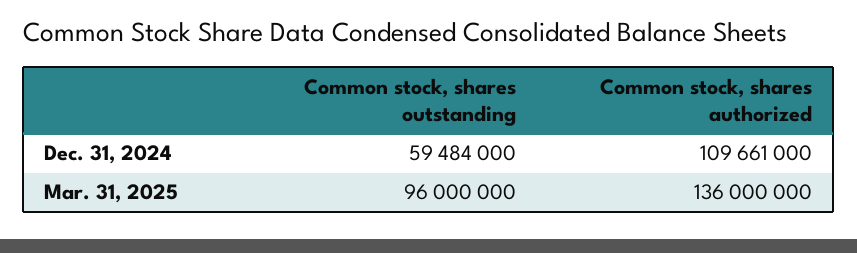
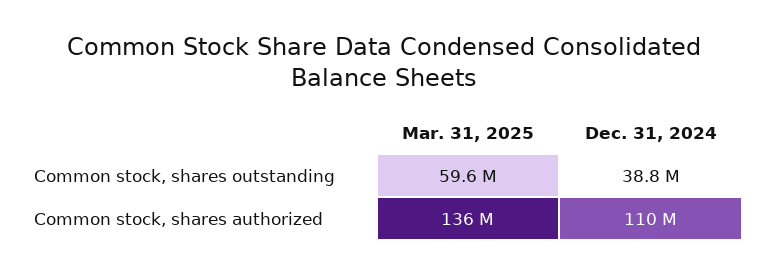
Common stock, shares outstanding, Dec. 31, 2024: 59484000 -> 38800000
Common stock, shares outstanding, Mar. 31, 2025: 96000000 -> 59600000

